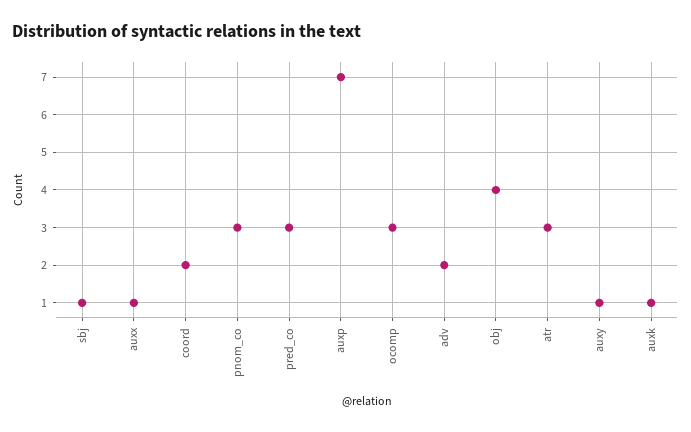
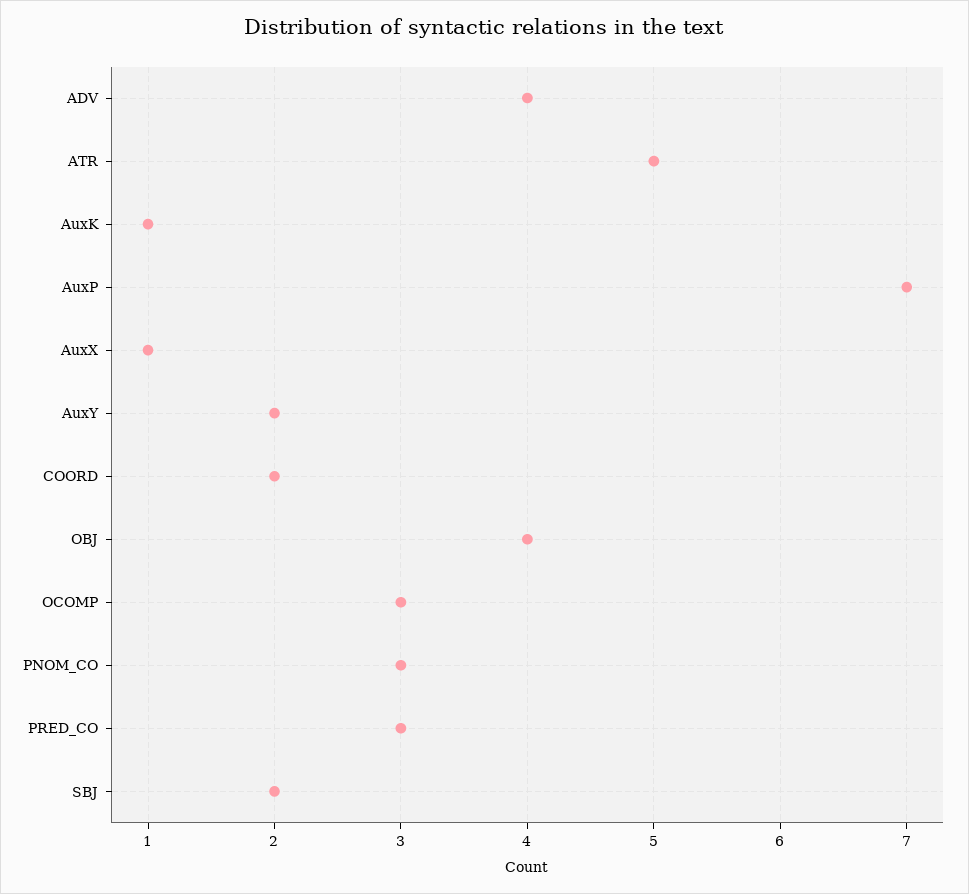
sbj: 1 -> 2
adv: 2 -> 4
atr: 3 -> 5
auxy: 1 -> 2

